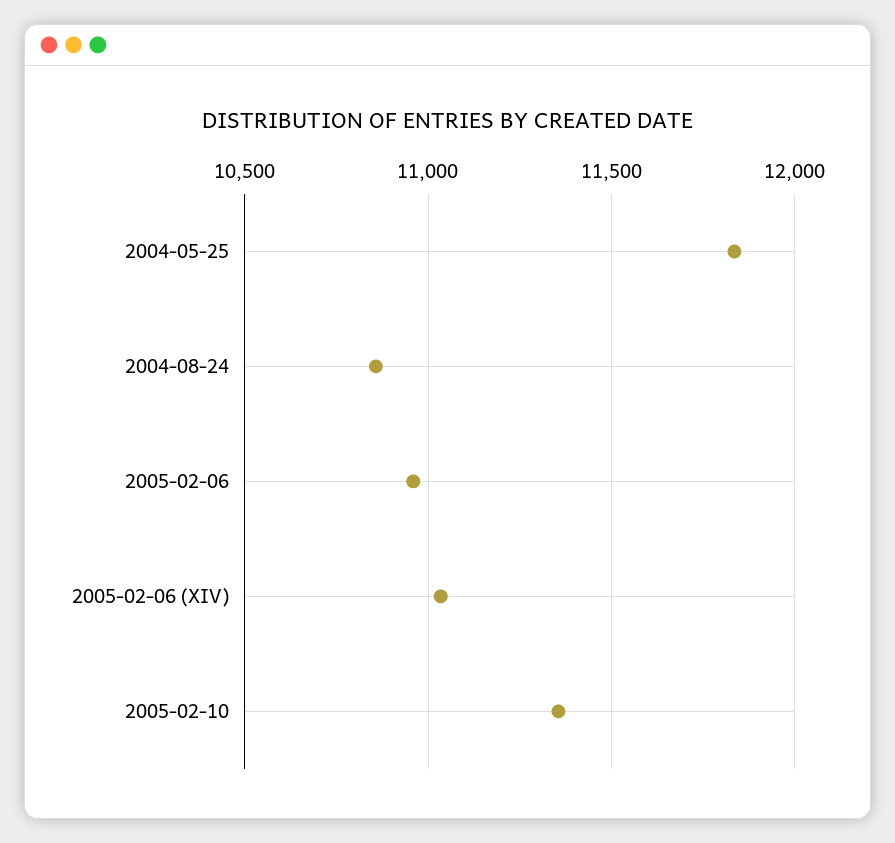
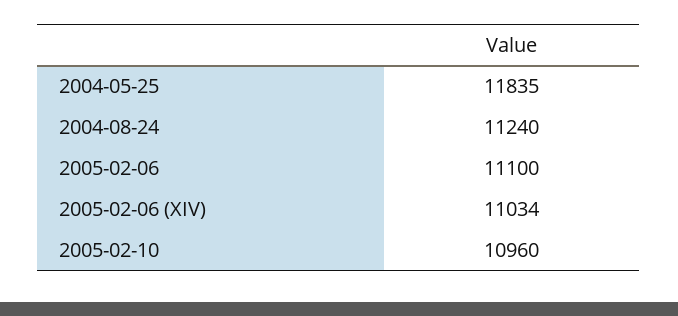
2004-08-24: 10850 -> 11240
2005-02-06: 10950 -> 11100
2005-02-10: 11350 -> 10960

